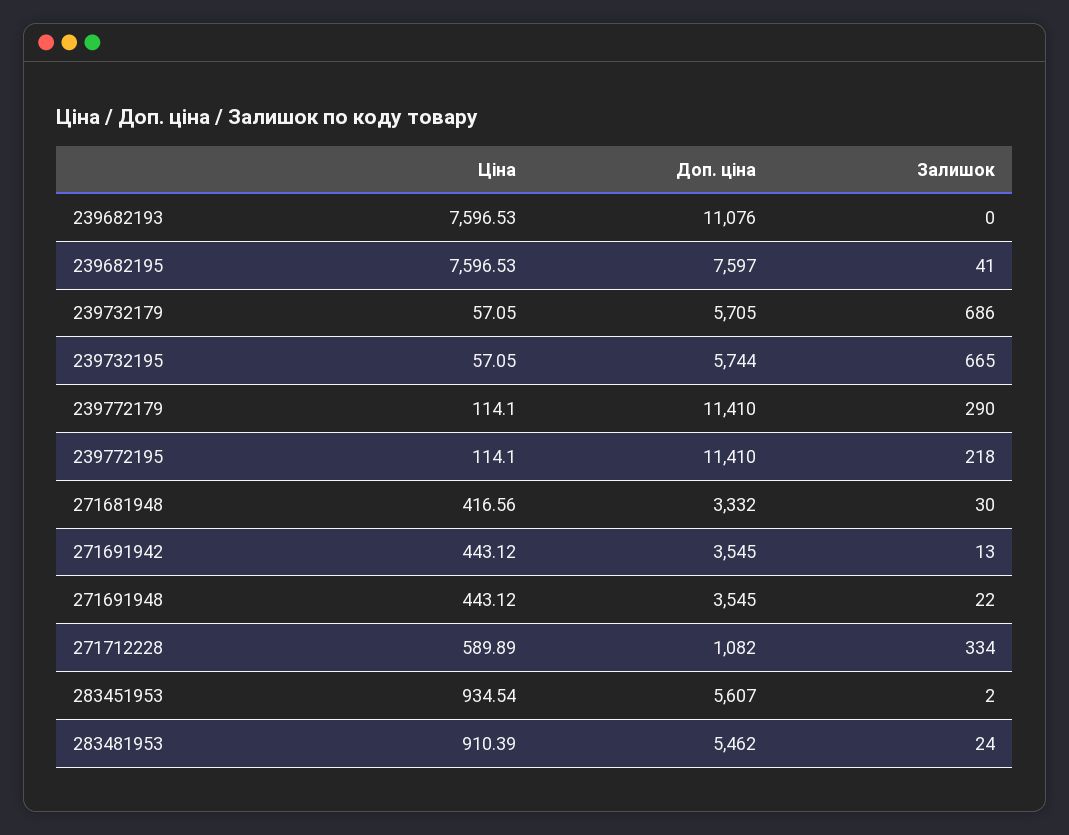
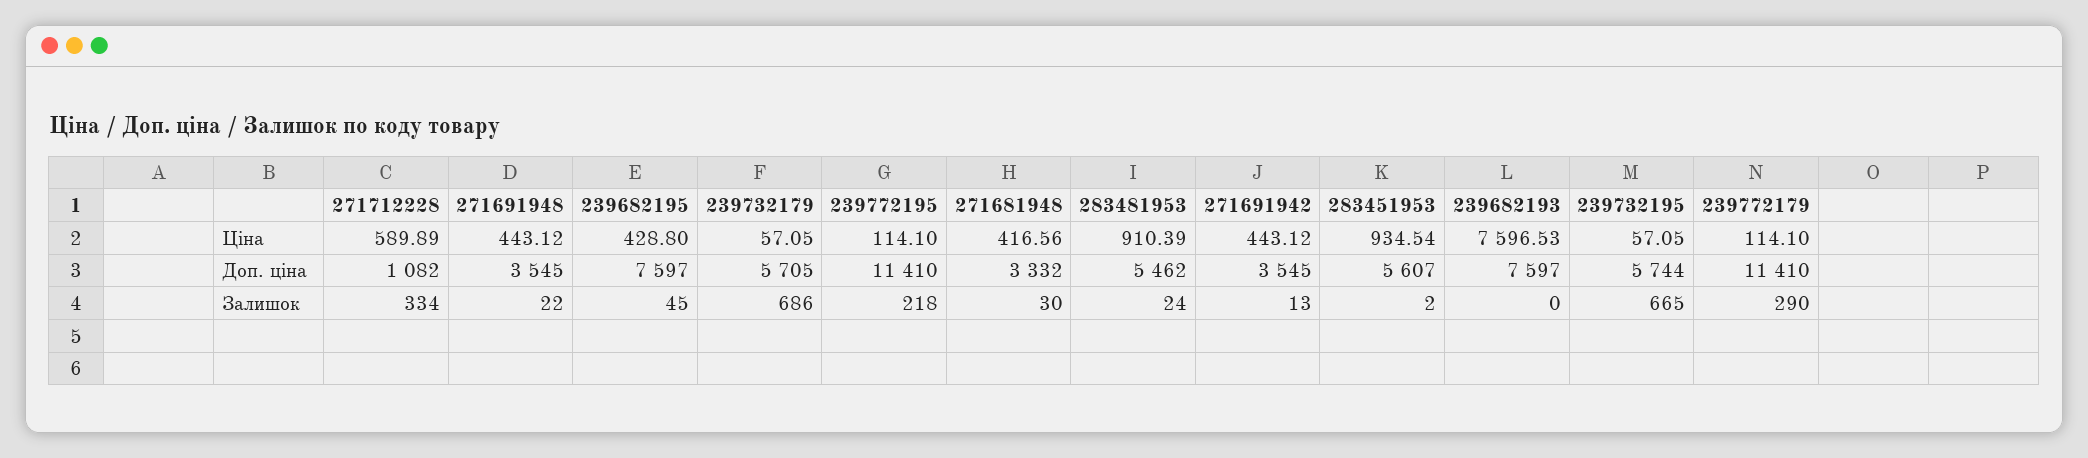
Доп. ціна, 239682193: 11076 -> 7597
Ціна, 239682195: 7596.53 -> 428.8
Залишок, 239682195: 41 -> 45

